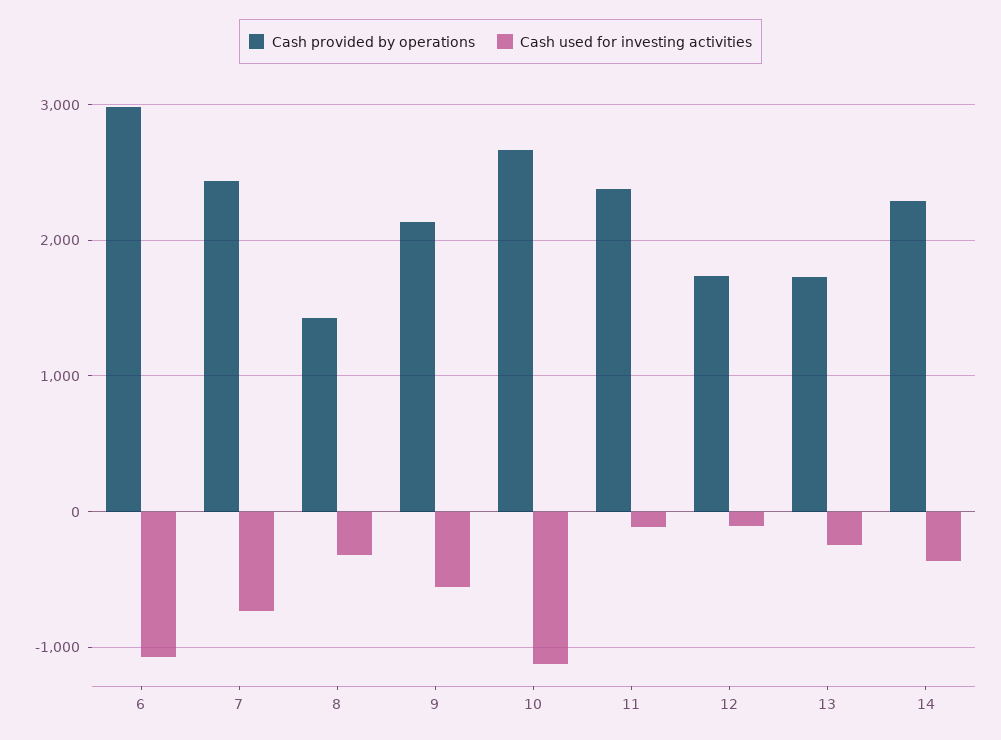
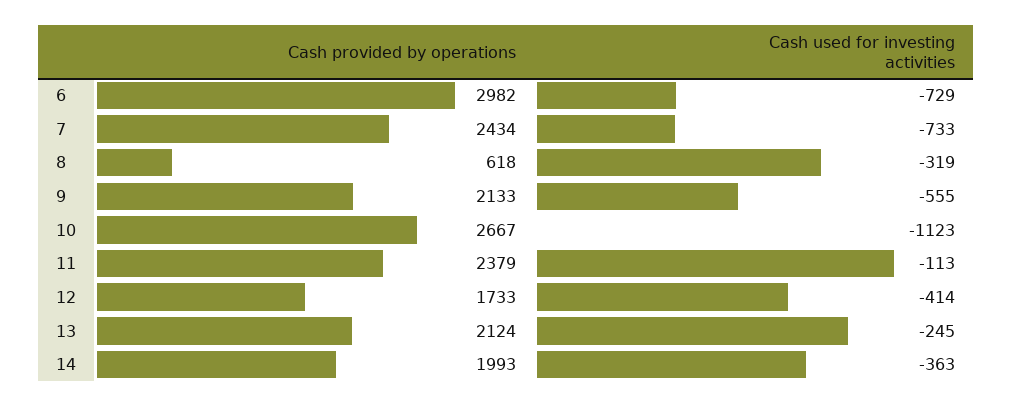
Cash used for investing activities, 6: -1100 -> -729
Cash provided by operations, 8: 1400 -> 618
Cash used for investing activities, 12: -100 -> -414
Cash provided by operations, 13: 1700 -> 2124
Cash provided by operations, 14: 2300 -> 1993

